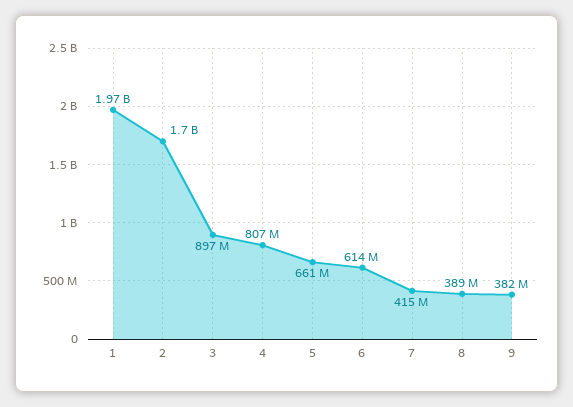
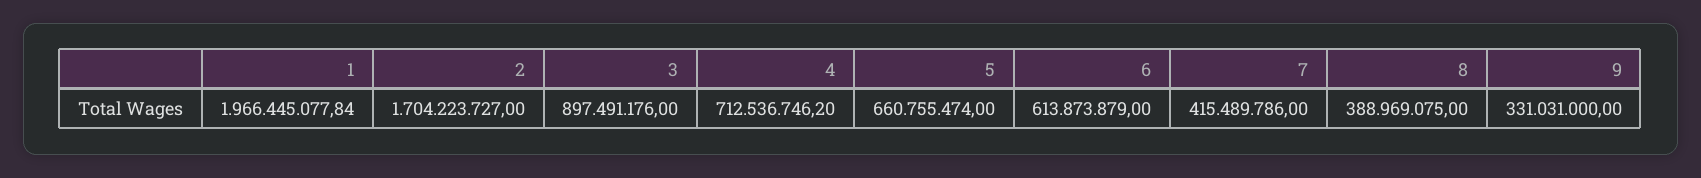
4: 807000000 -> 712536746.2
9: 382000000 -> 331031000

